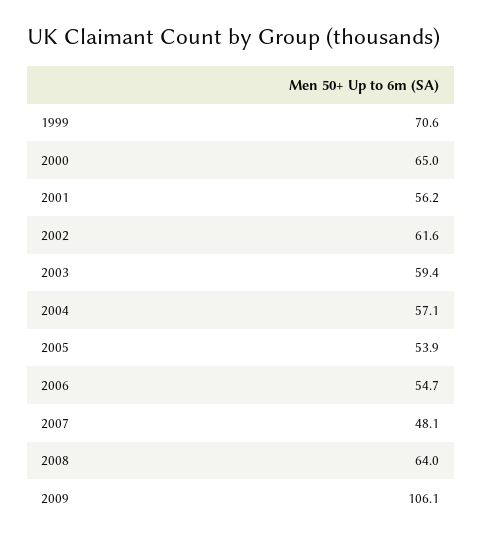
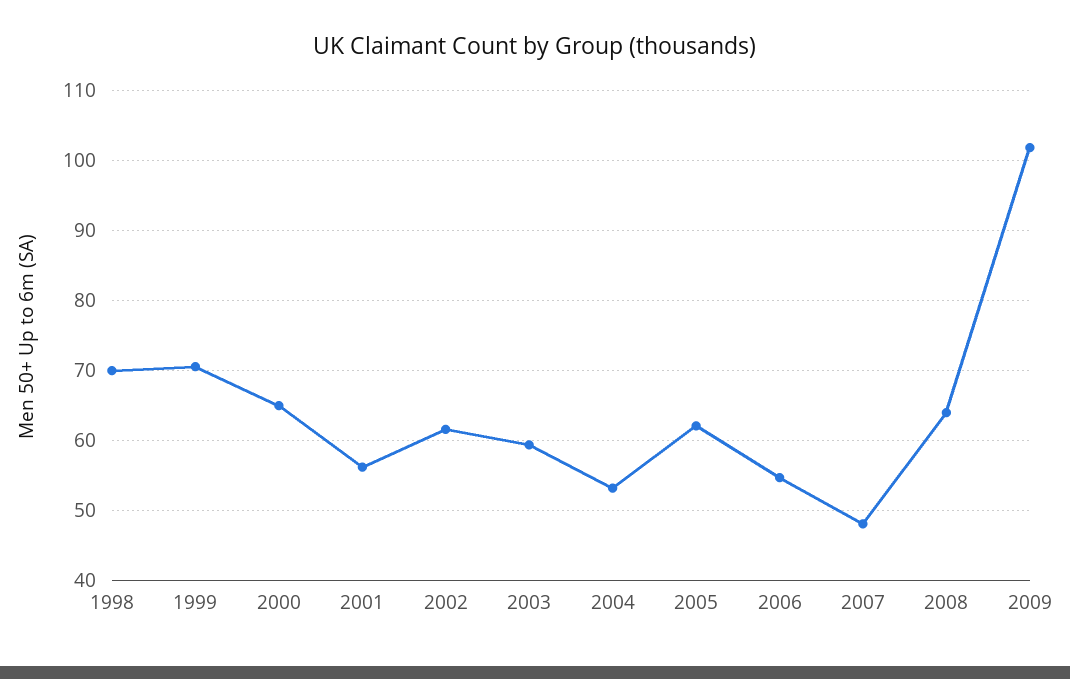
2004: 57.1 -> 53
2005: 53.9 -> 62
2009: 106.1 -> 102
1998: none -> 70

